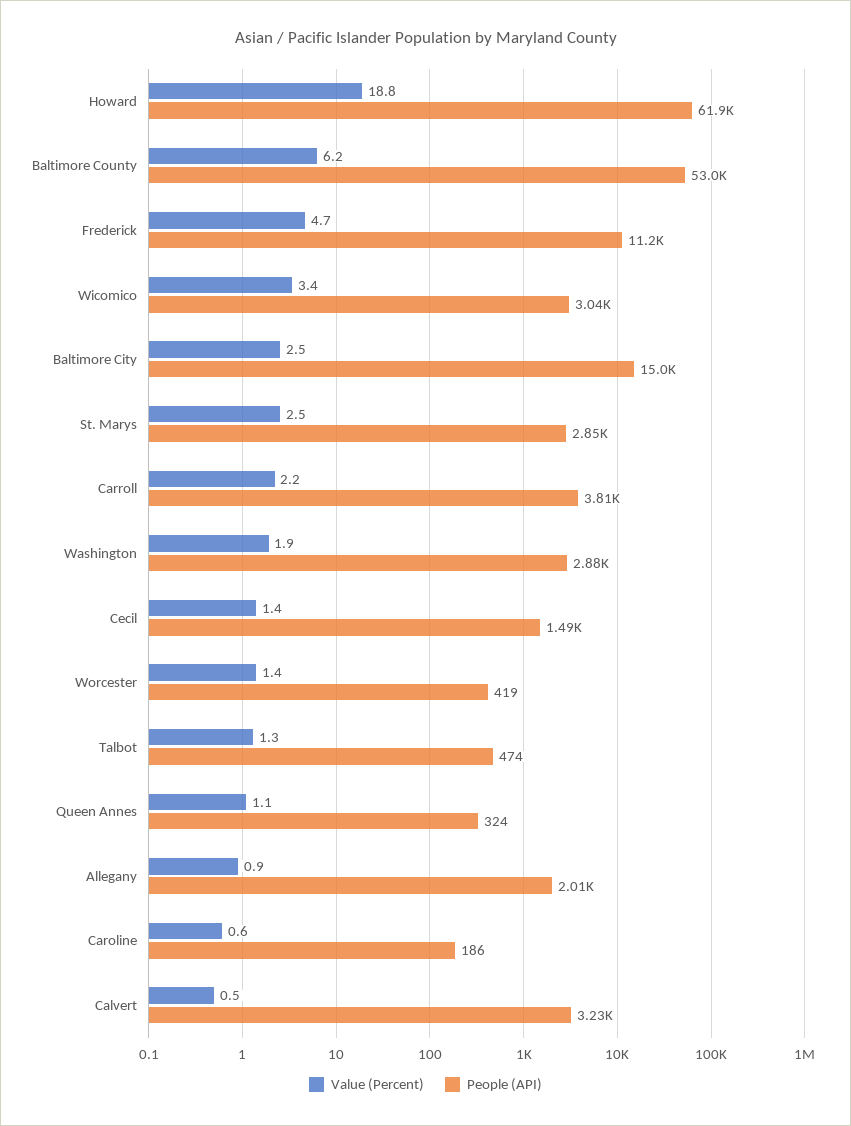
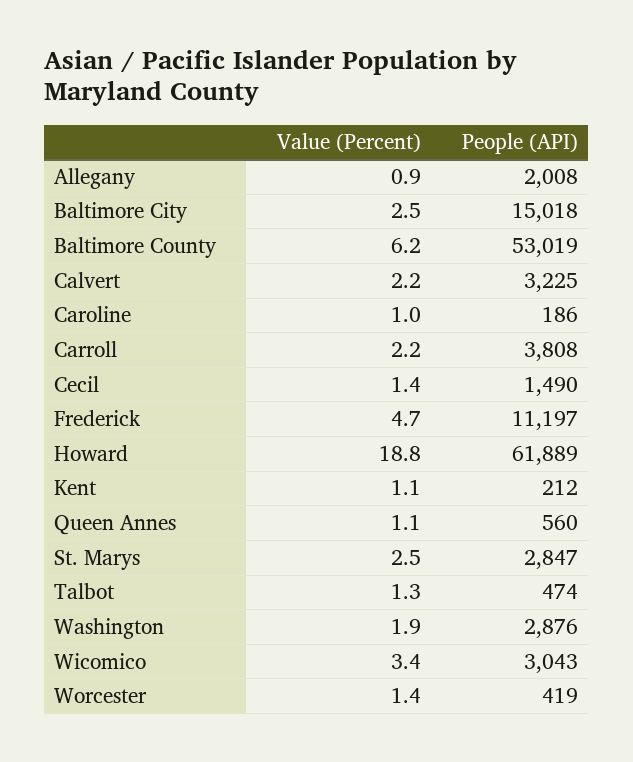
People (API), Queen Annes: 324 -> 560
Value (Percent), Caroline: 0.6 -> 1
Value (Percent), Calvert: 0.5 -> 2.2
Value (Percent), Kent: none -> 1.1
People (API), Kent: none -> 212

